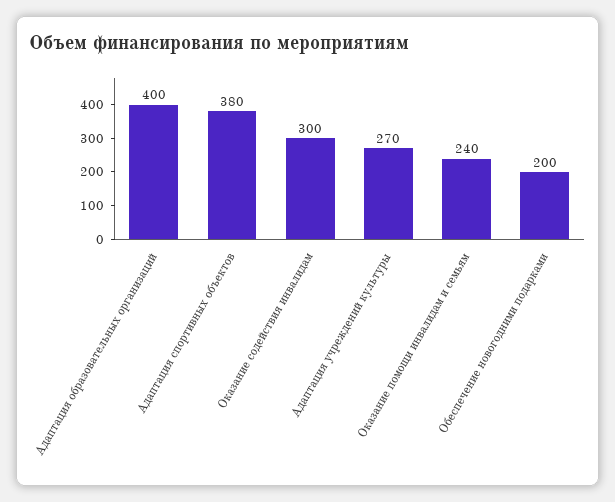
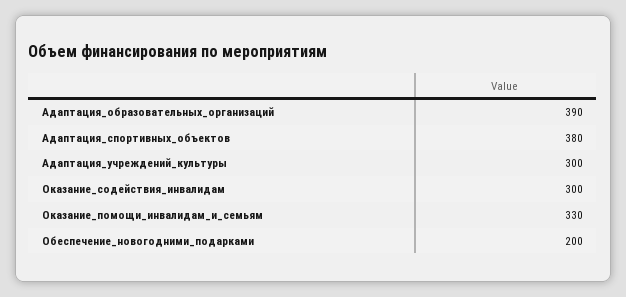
Адаптация образовательных организаций: 400 -> 390
Адаптация учреждений культуры: 270 -> 300
Оказание помощи инвалидам и семьям: 240 -> 330

